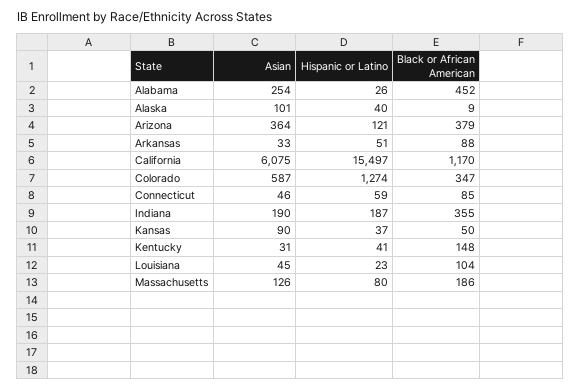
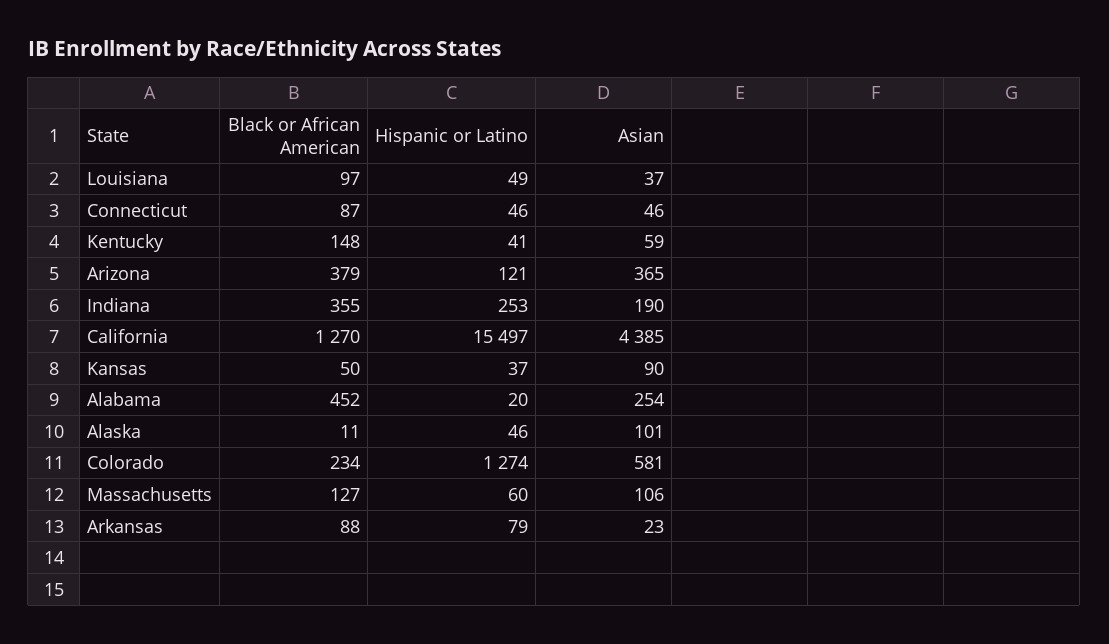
Hispanic or Latino, Alabama: 26 -> 20
Hispanic or Latino, Alaska: 40 -> 46
Black or African American, Alaska: 9 -> 11
Asian, Arizona: 364 -> 365
Asian, Arkansas: 33 -> 23
Hispanic or Latino, Arkansas: 51 -> 79
Asian, California: 6075 -> 4385
Black or African American, California: 1170 -> 1270
Asian, Colorado: 587 -> 581
Black or African American, Colorado: 347 -> 234
Hispanic or Latino, Connecticut: 59 -> 46
Black or African American, Connecticut: 85 -> 87
Hispanic or Latino, Indiana: 187 -> 253
Asian, Kentucky: 31 -> 59
Asian, Louisiana: 45 -> 37
Hispanic or Latino, Louisiana: 23 -> 49
Black or African American, Louisiana: 104 -> 97
Asian, Massachusetts: 126 -> 106
Hispanic or Latino, Massachusetts: 80 -> 60
Black or African American, Massachusetts: 186 -> 127

